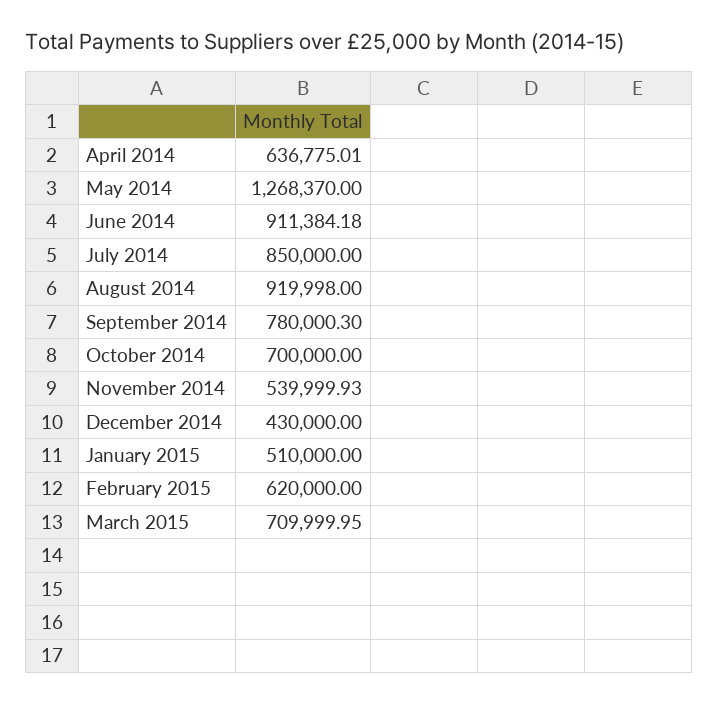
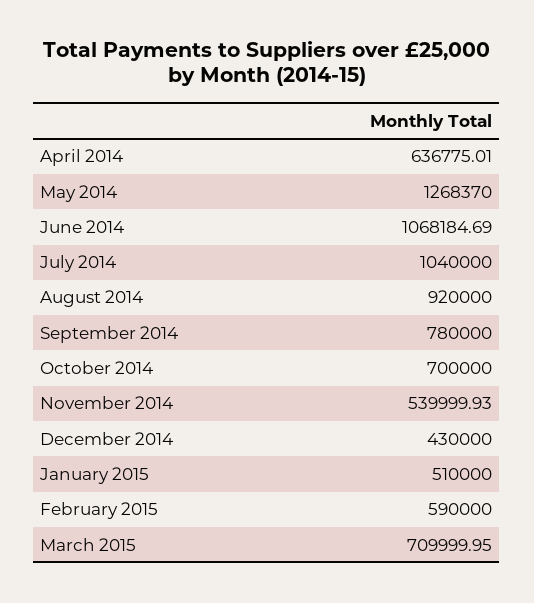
June 2014: 911384.18 -> 1068184.69
July 2014: 850000 -> 1040000
August 2014: 919998 -> 920000
September 2014: 780000.3 -> 780000
February 2015: 620000 -> 590000

